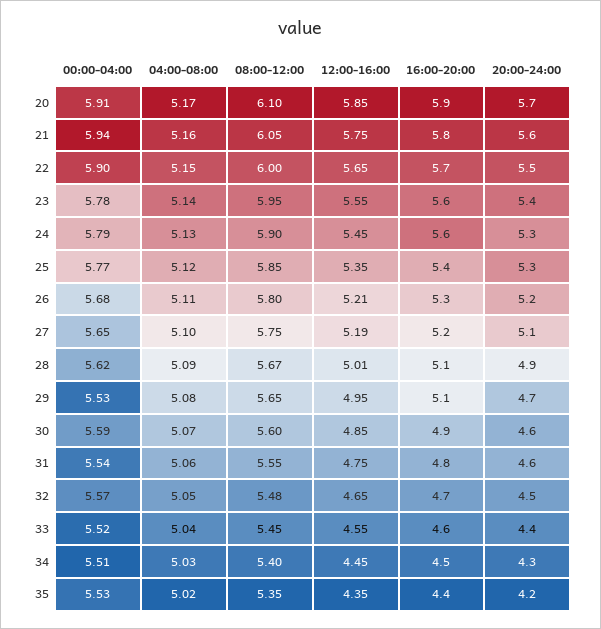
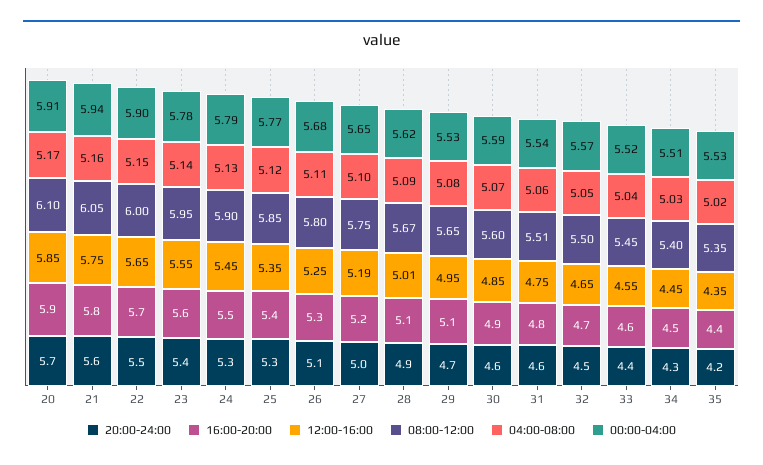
16:00-20:00, 24: 5.6 -> 5.5
12:00-16:00, 26: 5.21 -> 5.25
20:00-24:00, 26: 5.2 -> 5.1
20:00-24:00, 27: 5.1 -> 5
08:00-12:00, 31: 5.55 -> 5.51
08:00-12:00, 32: 5.48 -> 5.5

